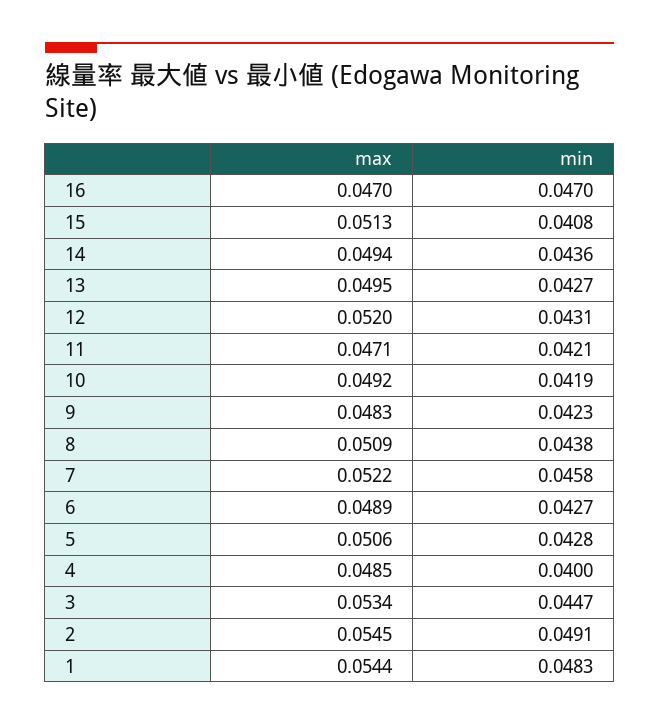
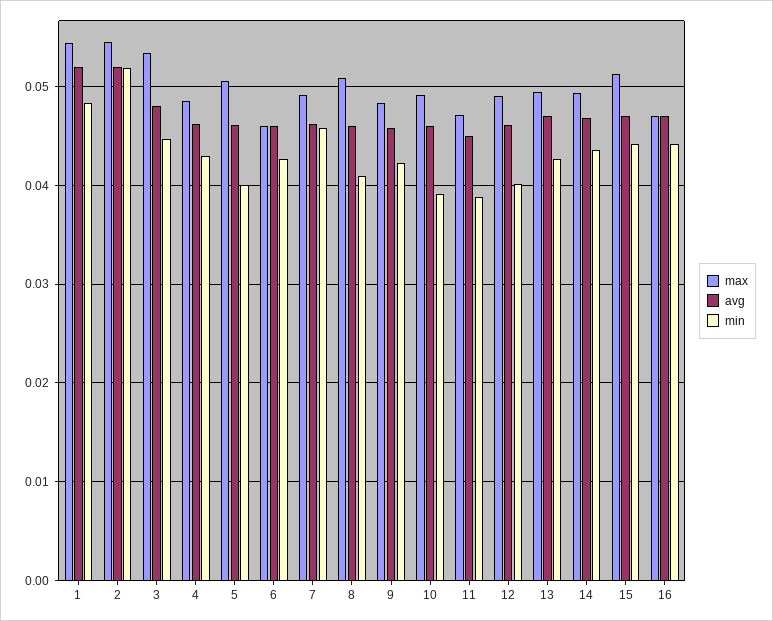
min, 16: 0.047 -> 0.044
min, 15: 0.0408 -> 0.044
max, 12: 0.052 -> 0.049
min, 12: 0.0431 -> 0.04
min, 11: 0.0421 -> 0.039
min, 10: 0.0419 -> 0.039
min, 8: 0.0438 -> 0.041
max, 7: 0.0522 -> 0.049
max, 6: 0.0489 -> 0.046
min, 5: 0.0428 -> 0.04
min, 4: 0.04 -> 0.043
min, 2: 0.0491 -> 0.052
avg, 1: none -> 0.052
avg, 2: none -> 0.052
avg, 3: none -> 0.048
avg, 4: none -> 0.046
avg, 5: none -> 0.046
avg, 6: none -> 0.046
avg, 7: none -> 0.046
avg, 8: none -> 0.046
avg, 9: none -> 0.046
avg, 10: none -> 0.046
avg, 11: none -> 0.045
avg, 12: none -> 0.046
avg, 13: none -> 0.047
avg, 14: none -> 0.047
avg, 15: none -> 0.047
avg, 16: none -> 0.047

